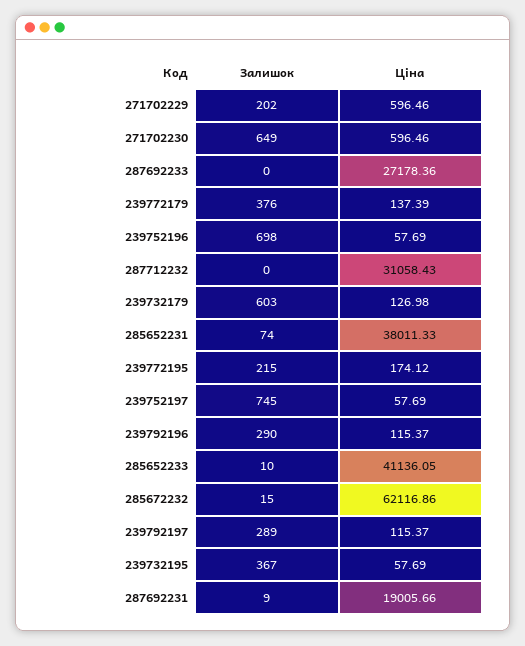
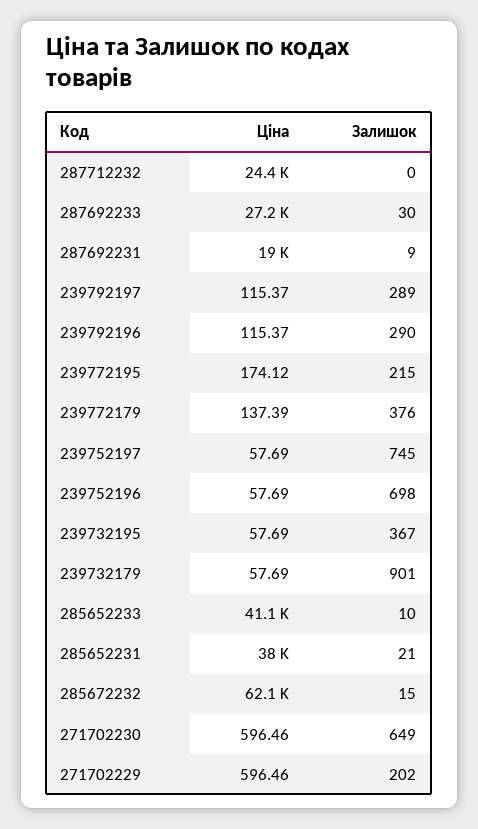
Залишок, 287692233: 0 -> 30
Ціна, 287712232: 31058.43 -> 24400
Залишок, 239732179: 603 -> 901
Ціна, 239732179: 126.98 -> 57.69
Залишок, 285652231: 74 -> 21

